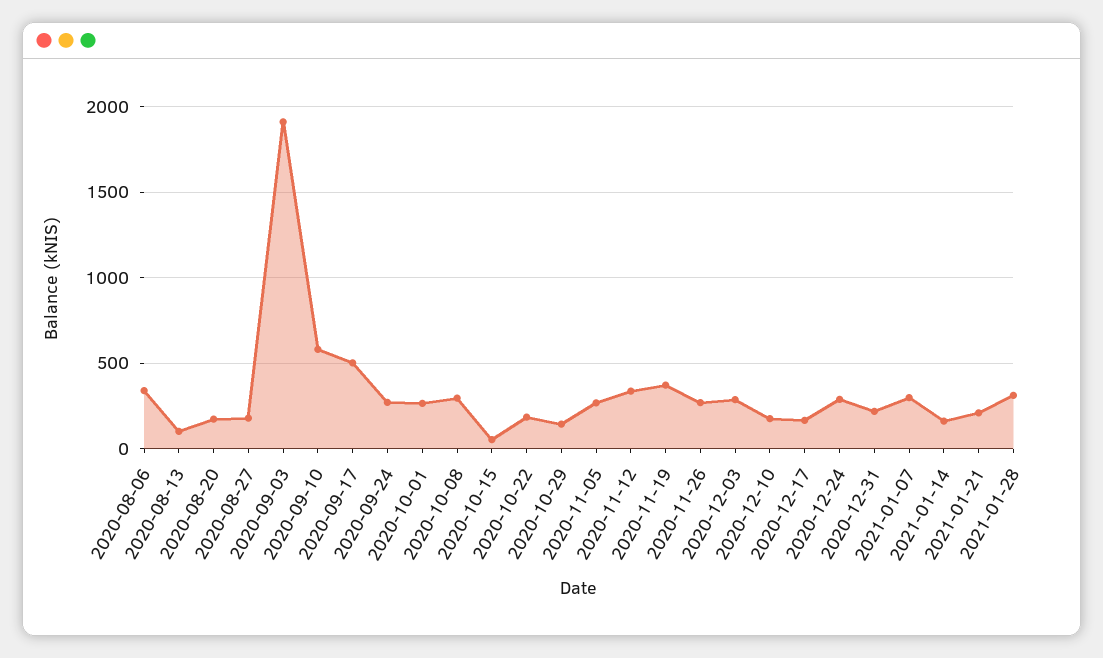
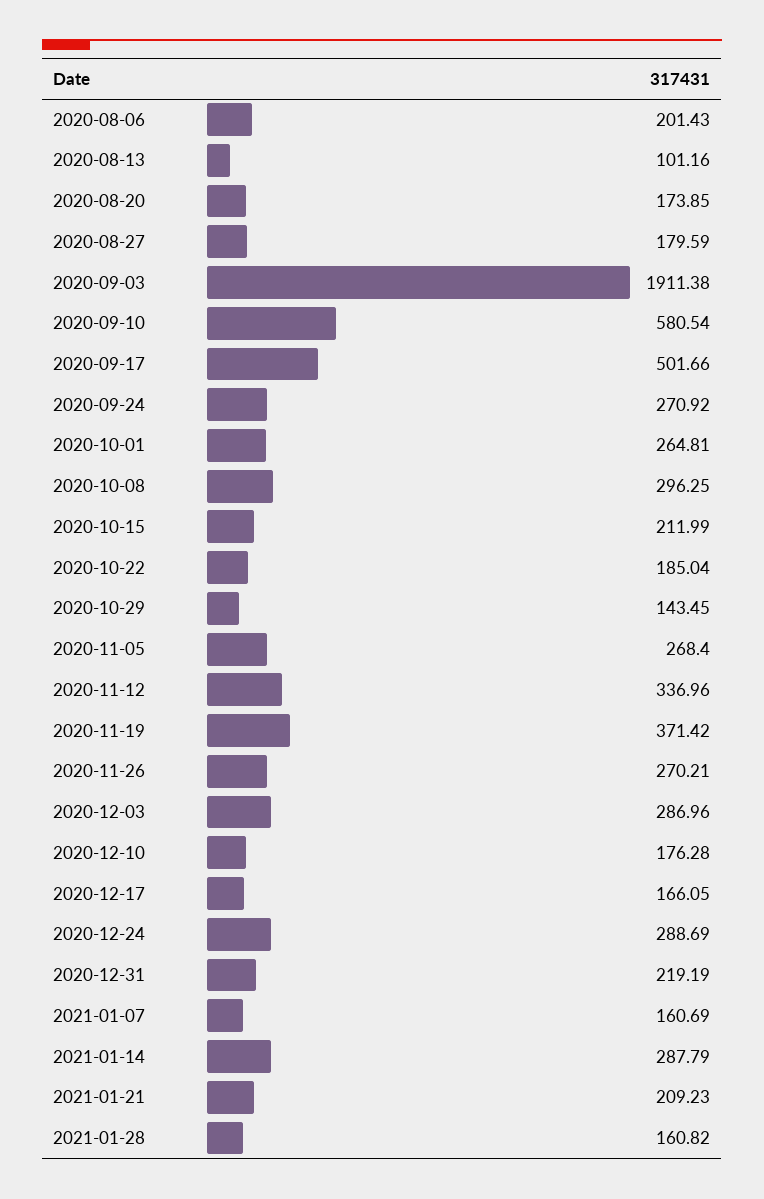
2020-08-06: 350 -> 201.43
2020-10-15: 50 -> 211.99
2021-01-07: 300 -> 160.69
2021-01-14: 150 -> 287.79
2021-01-28: 300 -> 160.82

